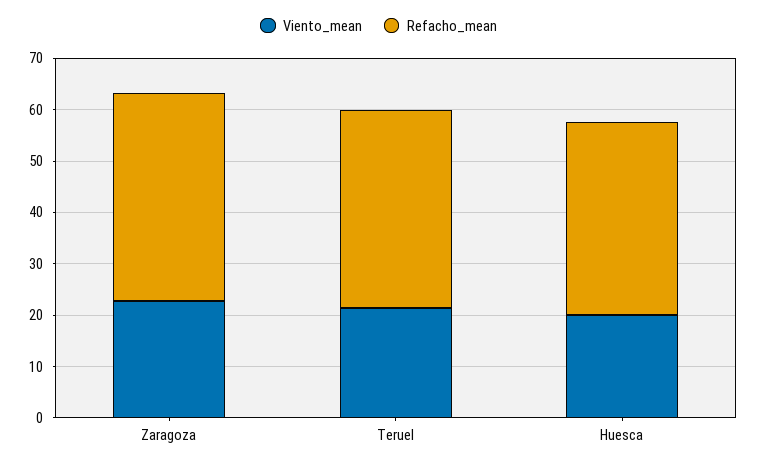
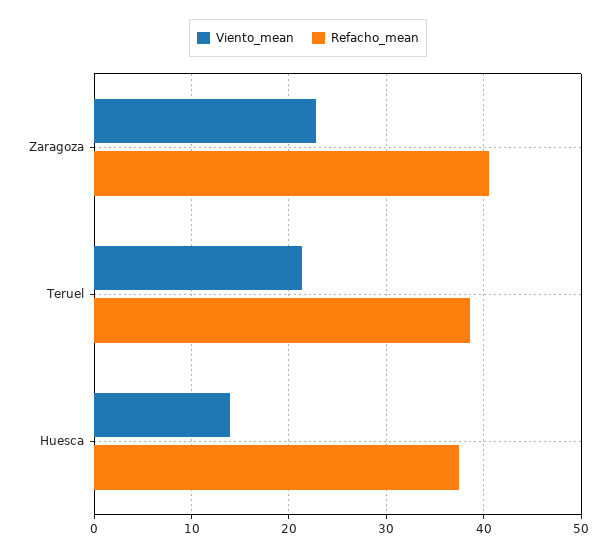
Viento_mean, Huesca: 20 -> 14

